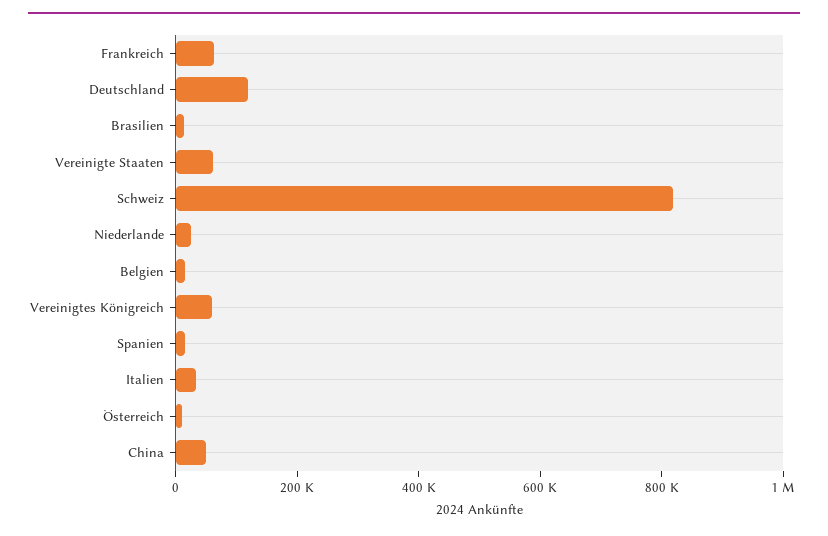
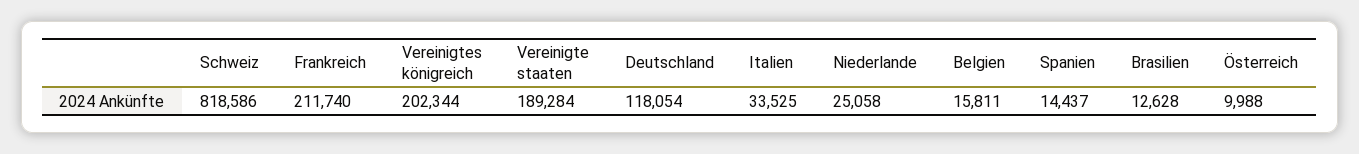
Frankreich: 50000 -> 211740
Vereinigte Staaten: 50000 -> 189284
Vereinigtes Königreich: 50000 -> 202344
China: 50000 -> none

